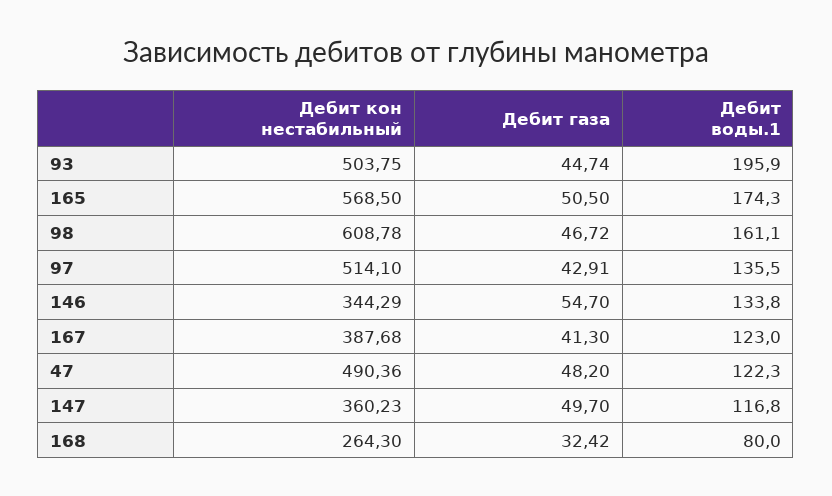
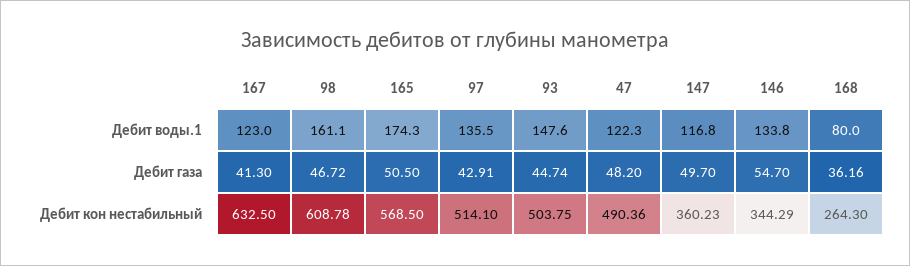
Дебит воды.1, 93: 195.9 -> 147.6
Дебит кон нестабильный, 167: 387.68 -> 632.5
Дебит газа, 168: 32.42 -> 36.16

